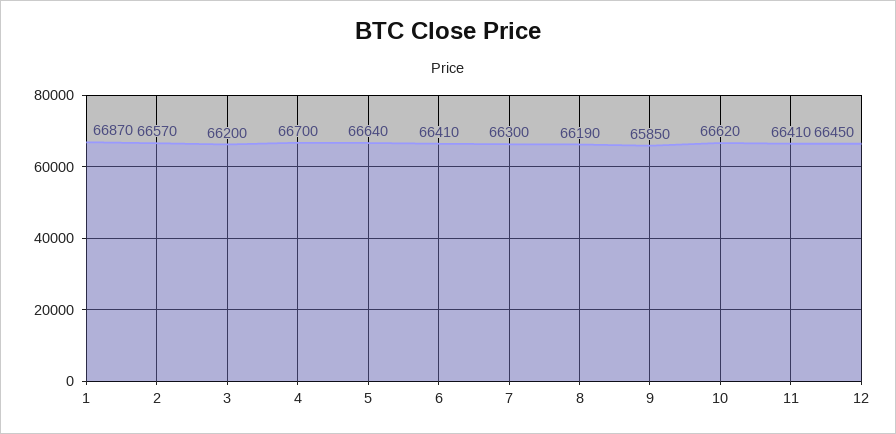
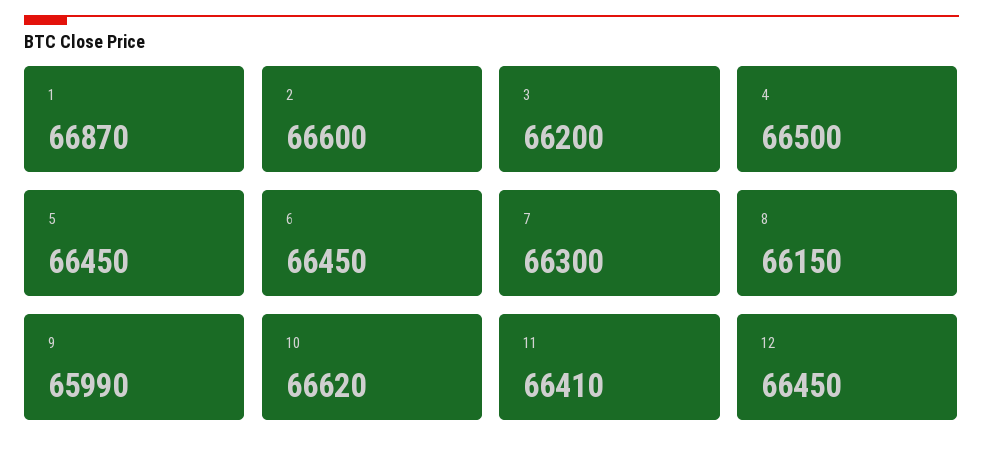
2: 66570 -> 66600
4: 66700 -> 66500
5: 66640 -> 66450
6: 66410 -> 66450
8: 66190 -> 66150
9: 65850 -> 65990

